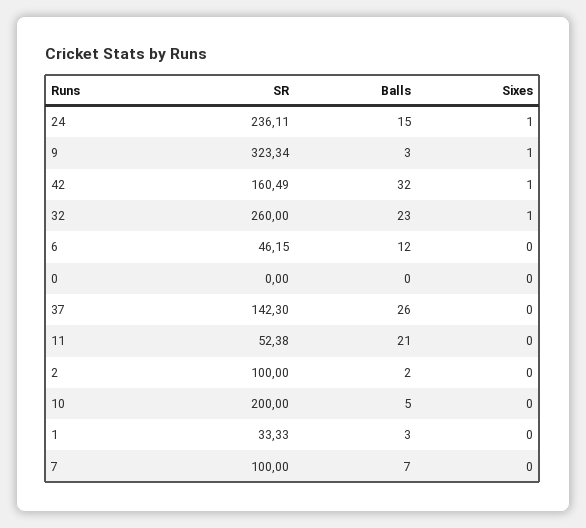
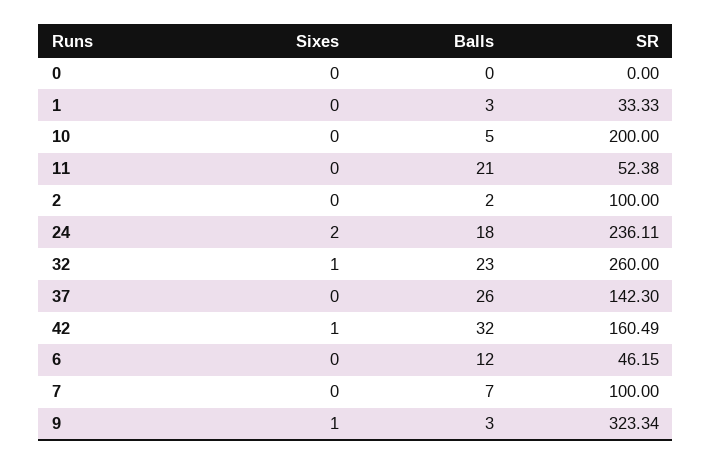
Balls, 24: 15 -> 18
Sixes, 24: 1 -> 2

